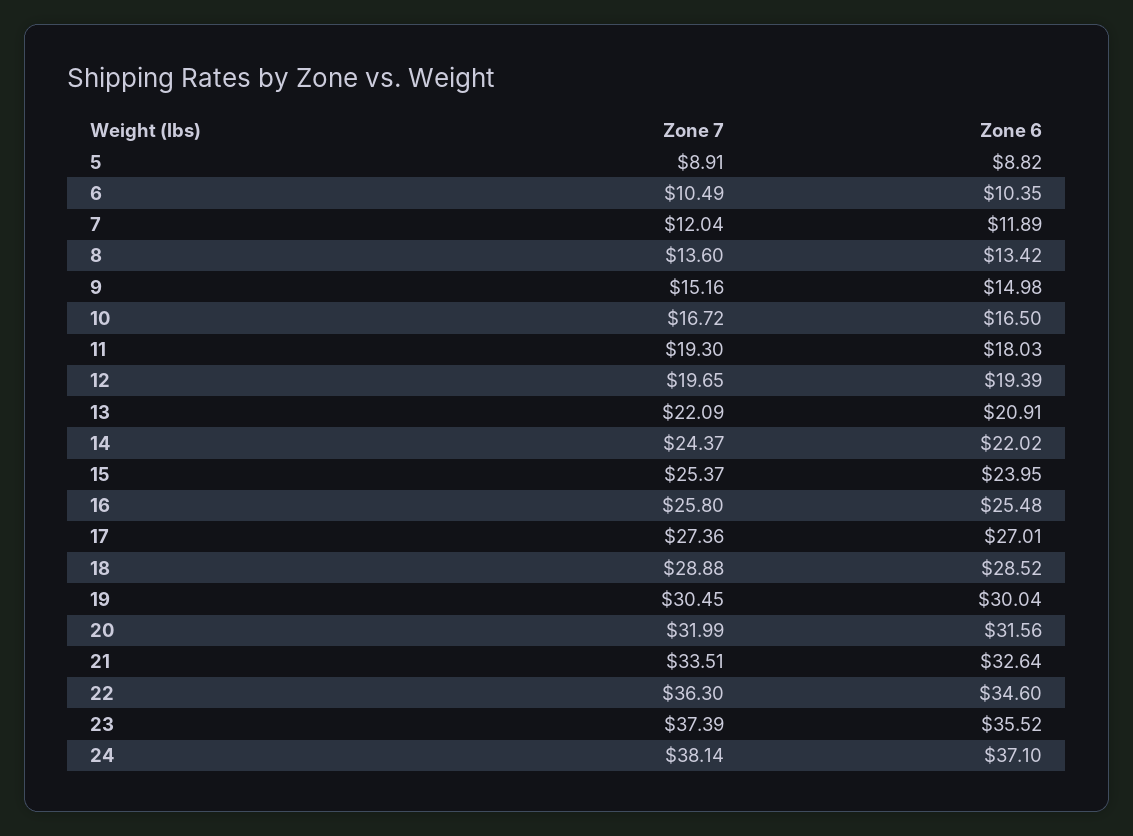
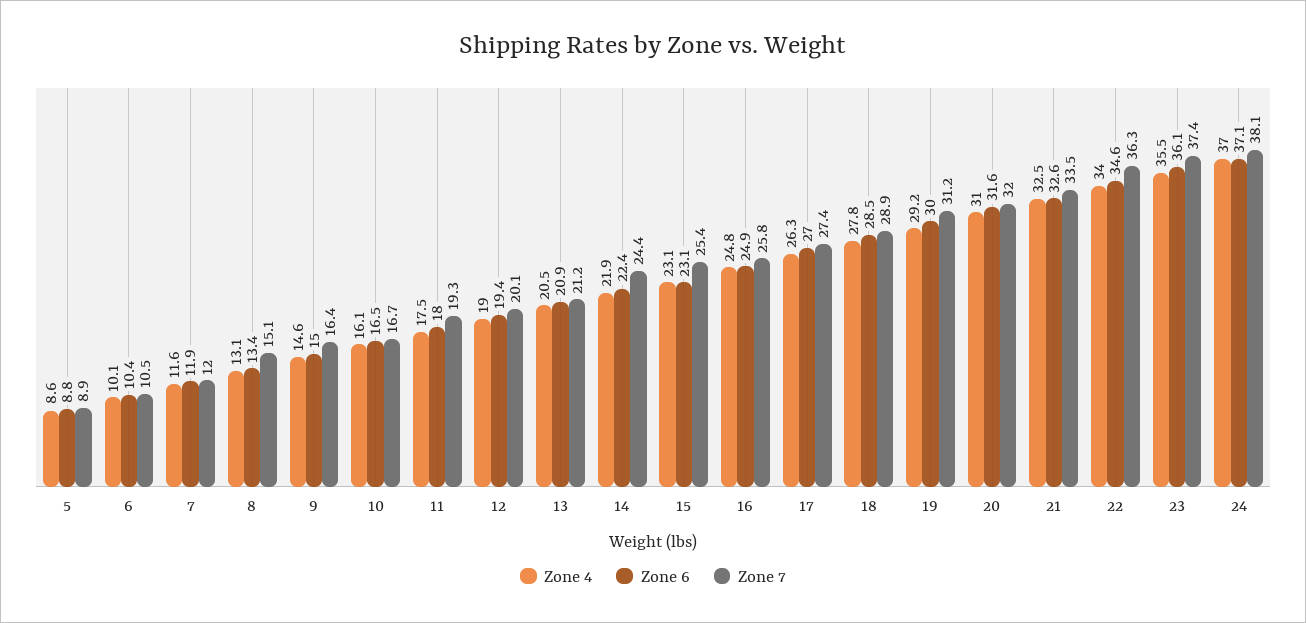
Zone 7, 8: 13.6 -> 15.1
Zone 7, 9: 15.16 -> 16.4
Zone 7, 12: 19.65 -> 20.1
Zone 7, 13: 22.09 -> 21.2
Zone 6, 14: 22.02 -> 22.4
Zone 6, 15: 23.95 -> 23.1
Zone 6, 16: 25.48 -> 24.9
Zone 7, 19: 30.45 -> 31.2
Zone 6, 23: 35.52 -> 36.1
Zone 4, 5: none -> 8.6
Zone 4, 6: none -> 10.1
Zone 4, 7: none -> 11.6
Zone 4, 8: none -> 13.1
Zone 4, 9: none -> 14.6
Zone 4, 10: none -> 16.1
Zone 4, 11: none -> 17.5
Zone 4, 12: none -> 19
Zone 4, 13: none -> 20.5
Zone 4, 14: none -> 21.9
Zone 4, 15: none -> 23.1
Zone 4, 16: none -> 24.8
Zone 4, 17: none -> 26.3
Zone 4, 18: none -> 27.8
Zone 4, 19: none -> 29.2
Zone 4, 20: none -> 31
Zone 4, 21: none -> 32.5
Zone 4, 22: none -> 34
Zone 4, 23: none -> 35.5
Zone 4, 24: none -> 37

